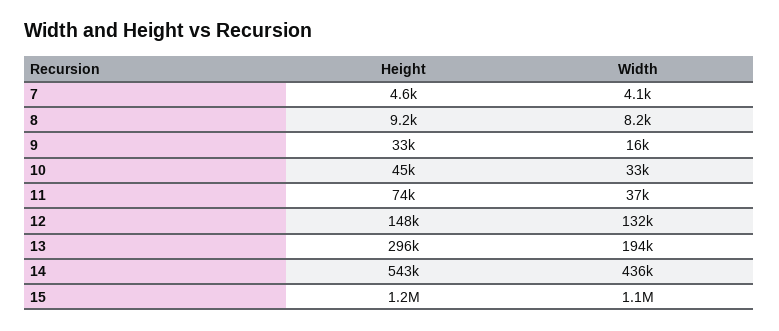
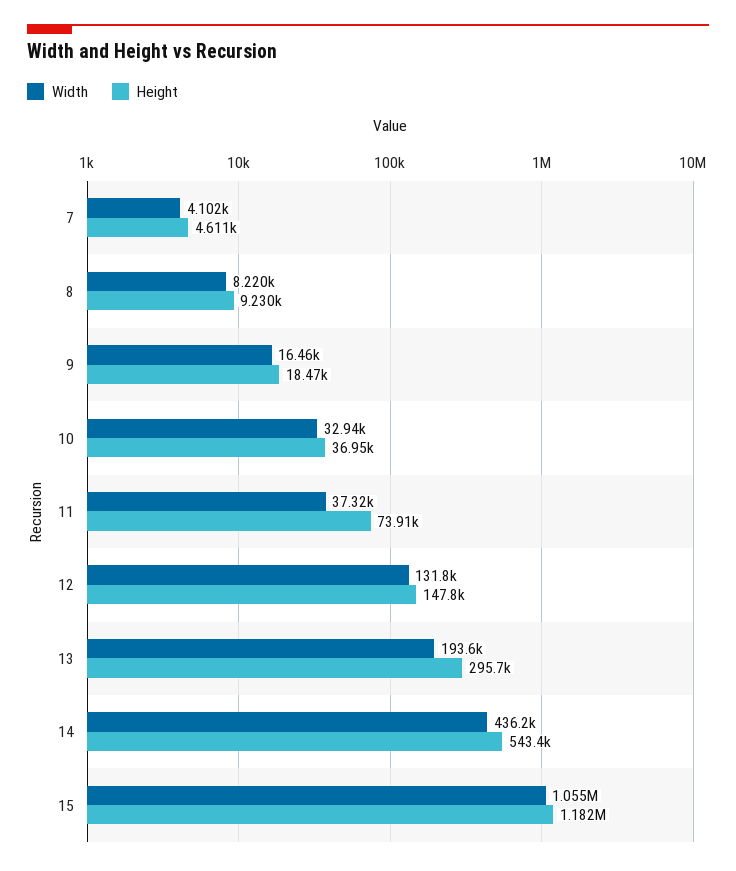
Height, 9: 33000 -> 18470
Height, 10: 45000 -> 36950

